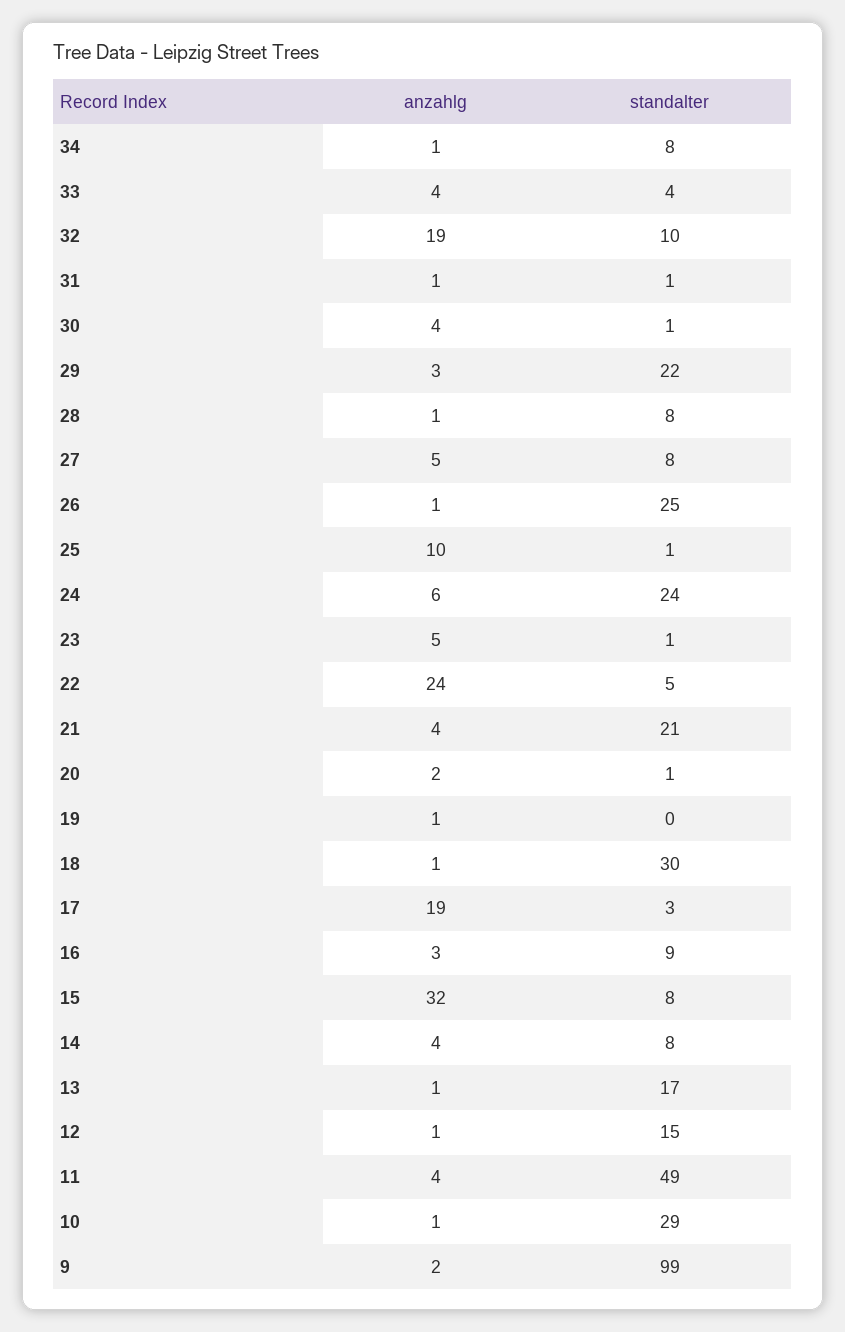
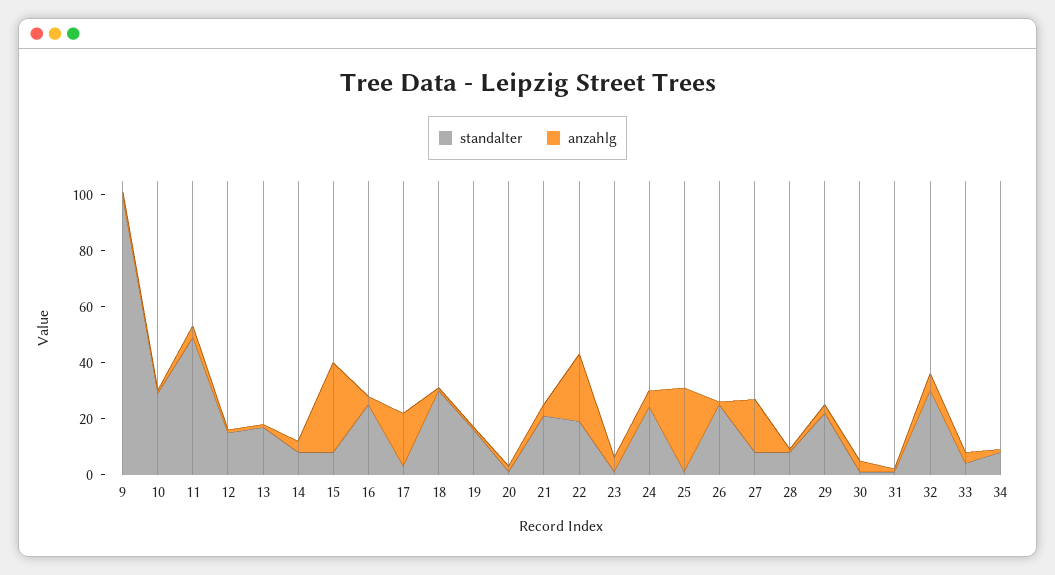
anzahlg, 32: 19 -> 5
standalter, 32: 10 -> 30
anzahlg, 27: 5 -> 20
anzahlg, 25: 10 -> 30
standalter, 22: 5 -> 20
standalter, 19: 0 -> 15
standalter, 16: 9 -> 25

